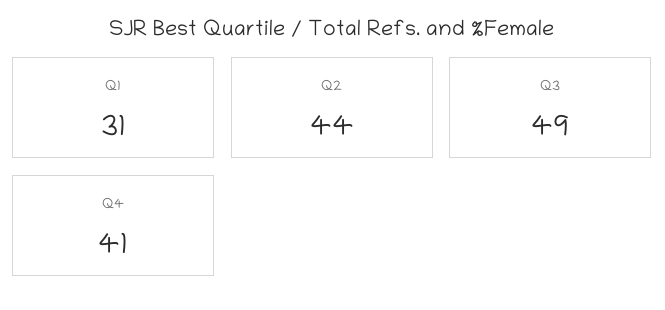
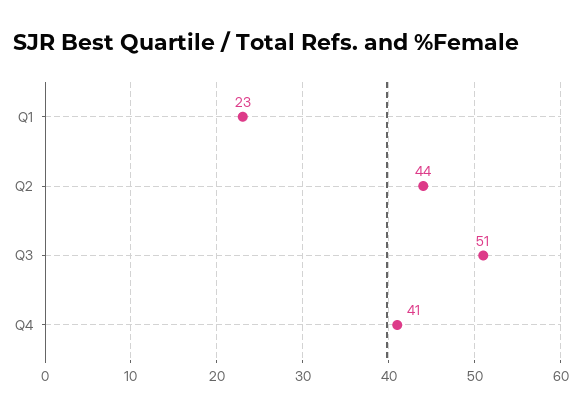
Q1: 31 -> 23
Q3: 49 -> 51

